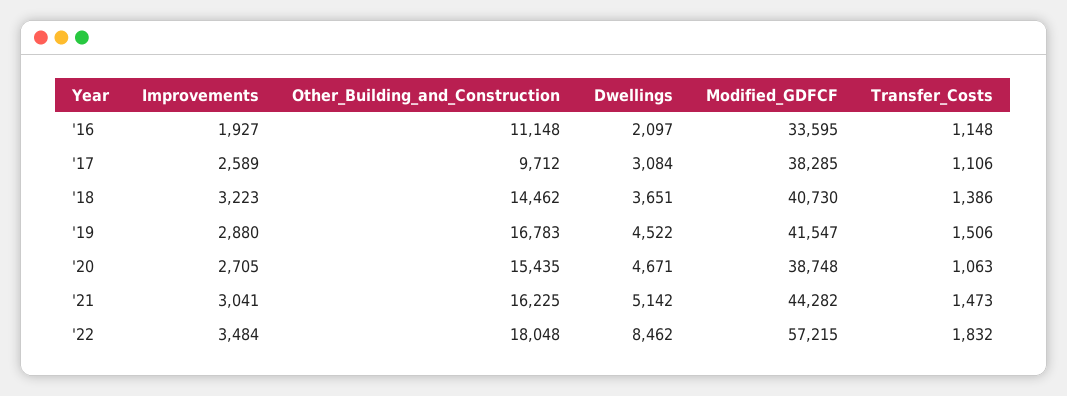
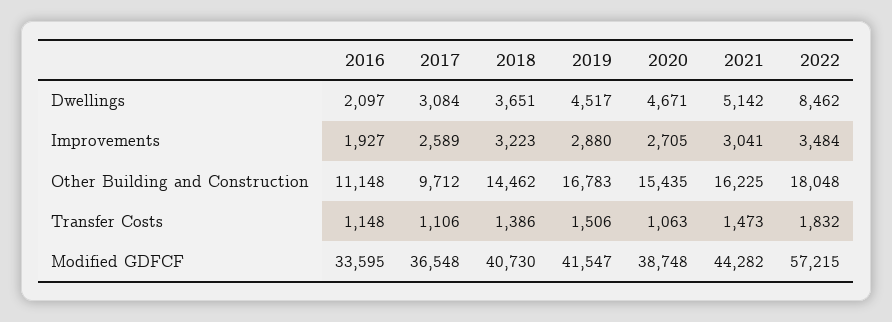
Modified_GDFCF, '17: 38285 -> 36548
Dwellings, '19: 4522 -> 4517

